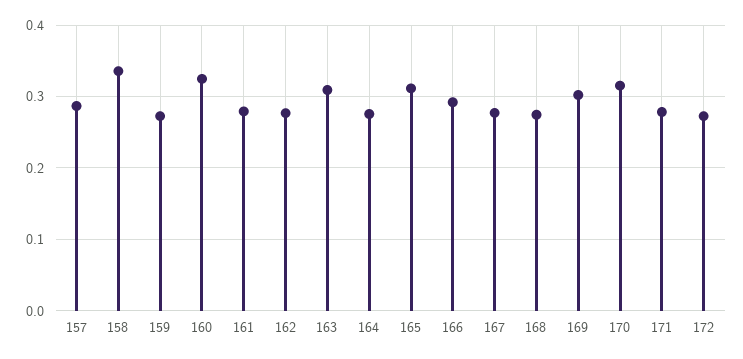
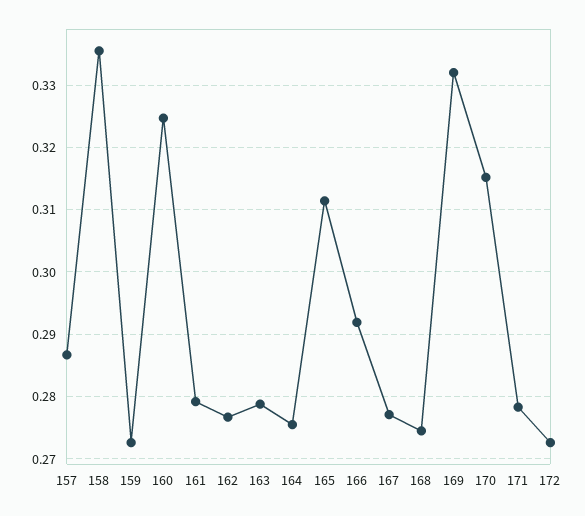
163: 0.31 -> 0.279
169: 0.3 -> 0.332

